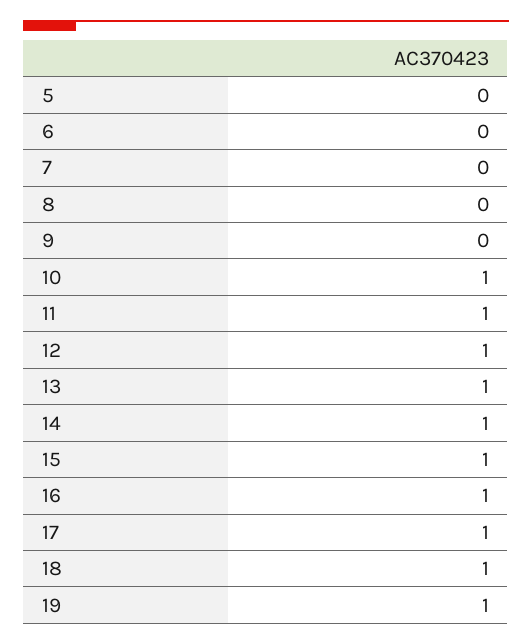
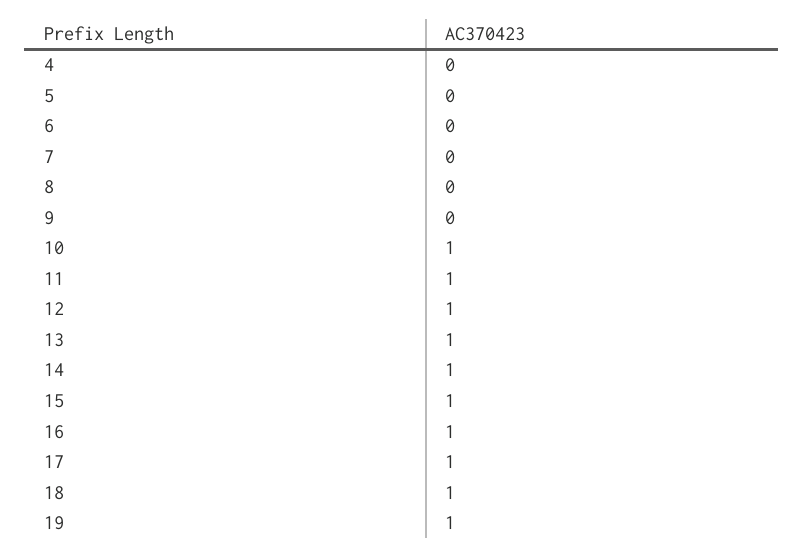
4: none -> 0

